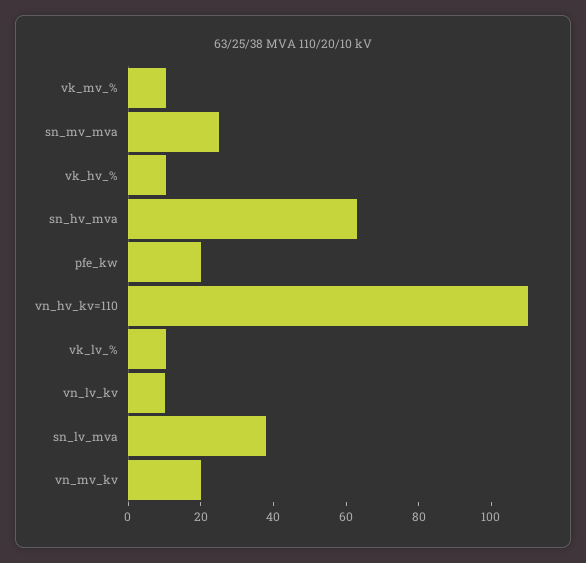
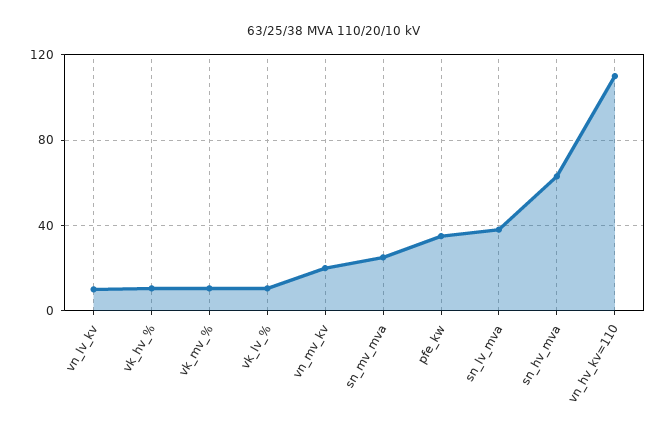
pfe_kw: 20 -> 35

